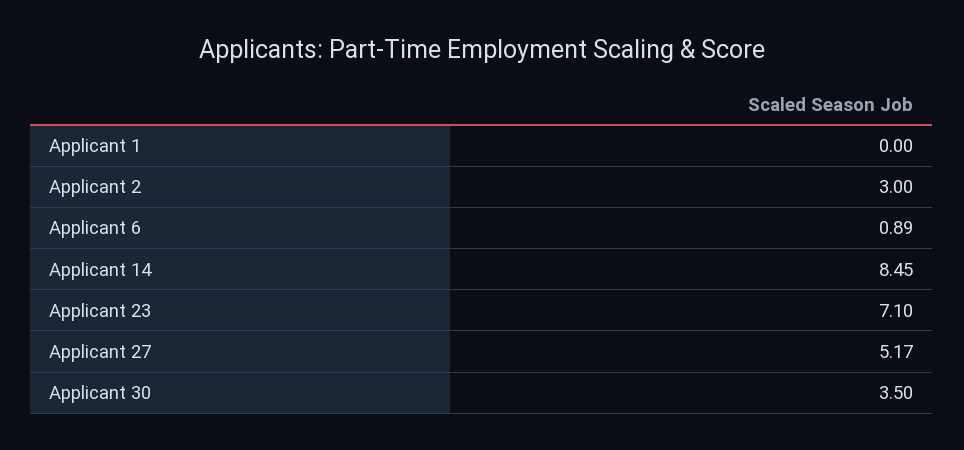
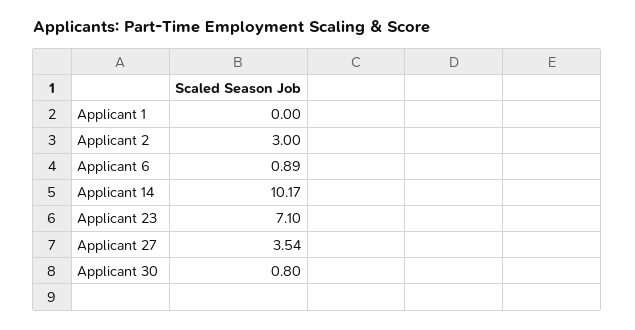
Applicant 14: 8.45 -> 10.17
Applicant 27: 5.17 -> 3.54
Applicant 30: 3.5 -> 0.8

